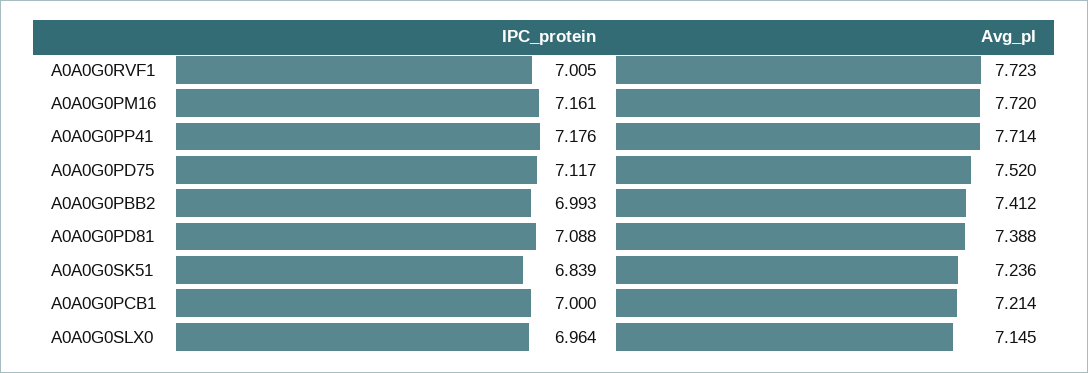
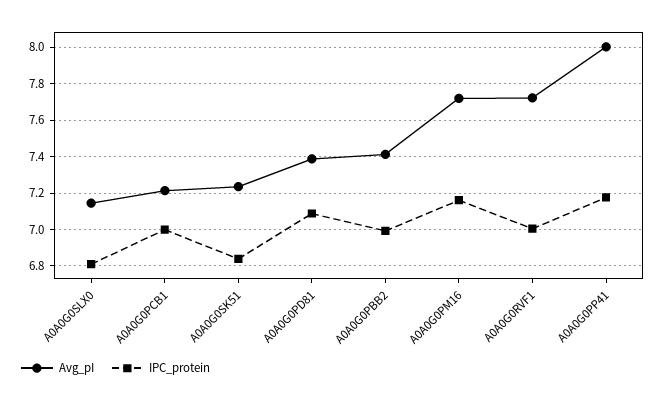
Avg_pI, A0A0G0PP41: 7.714 -> 8
IPC_protein, A0A0G0PD75: 7.117 -> none
Avg_pI, A0A0G0PD75: 7.52 -> none
IPC_protein, A0A0G0SLX0: 6.964 -> 6.8

